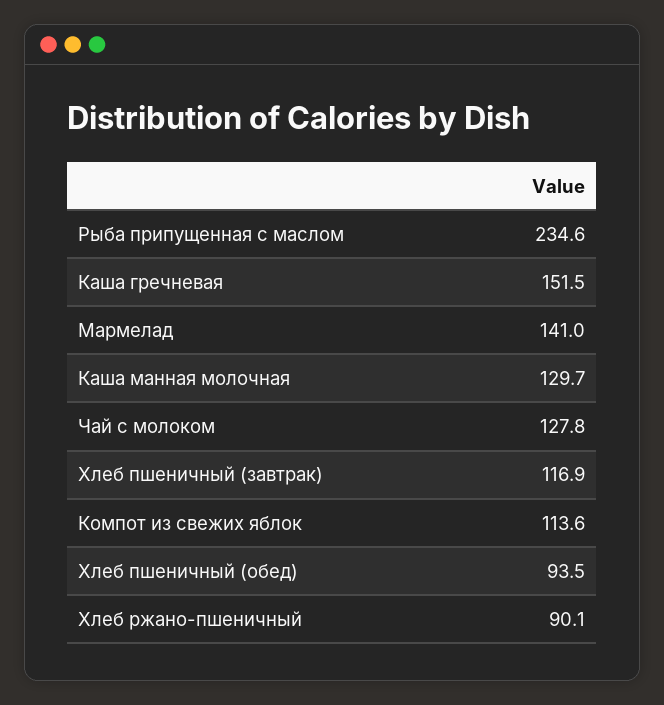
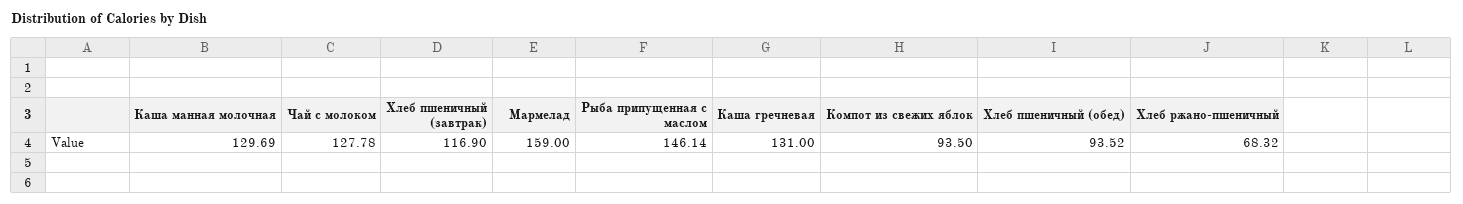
Рыба припущенная с маслом: 234.6 -> 146.14
Каша гречневая: 151.5 -> 131
Мармелад: 141 -> 159
Компот из свежих яблок: 113.6 -> 93.5
Хлеб ржано-пшеничный: 90.1 -> 68.32

